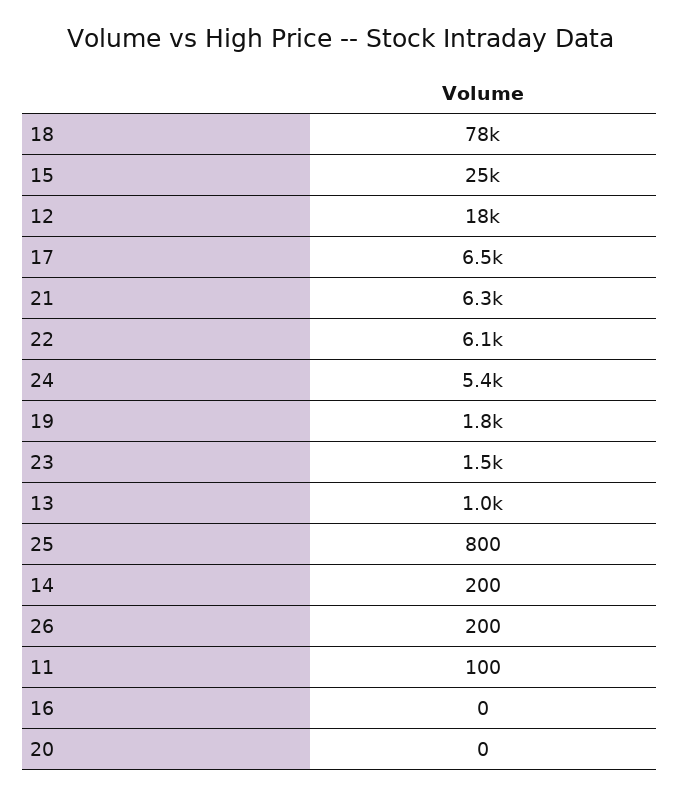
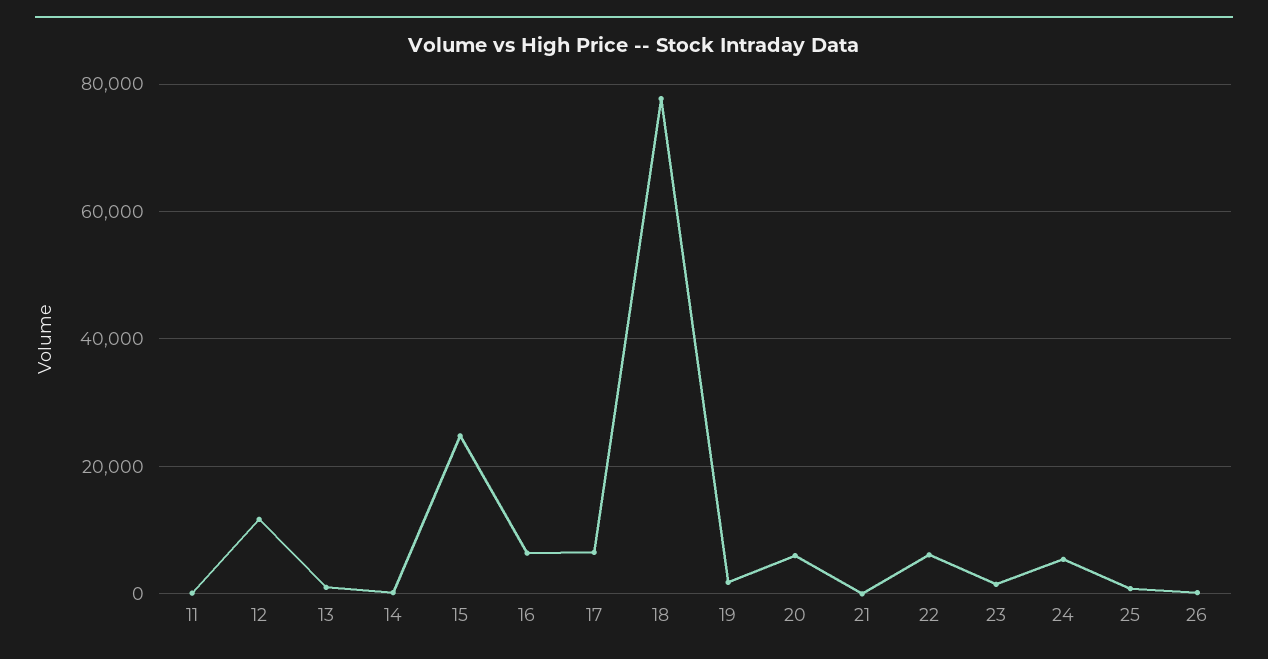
12: 18000 -> 12000
21: 6300 -> 0
16: 0 -> 6000
20: 0 -> 6000

